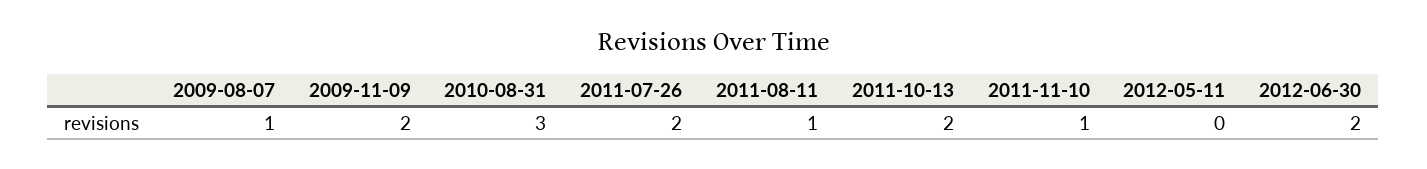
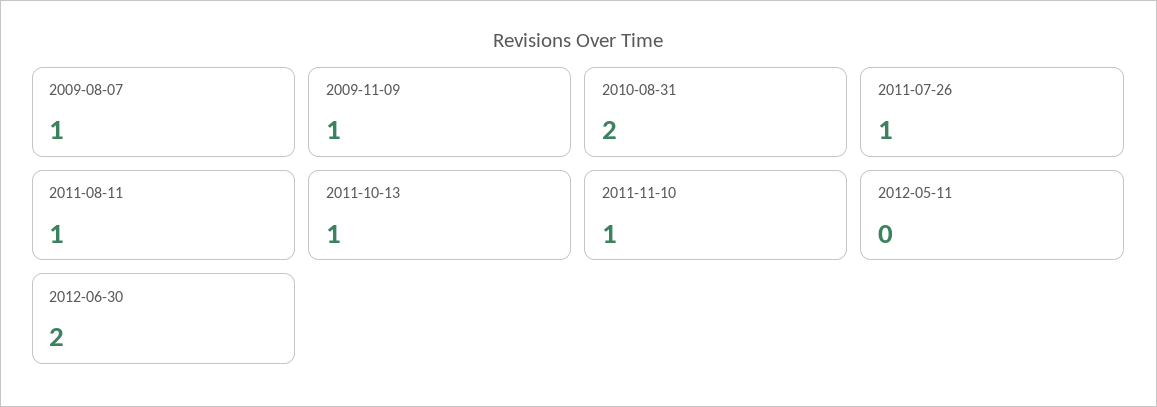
2009-11-09: 2 -> 1
2010-08-31: 3 -> 2
2011-07-26: 2 -> 1
2011-10-13: 2 -> 1

